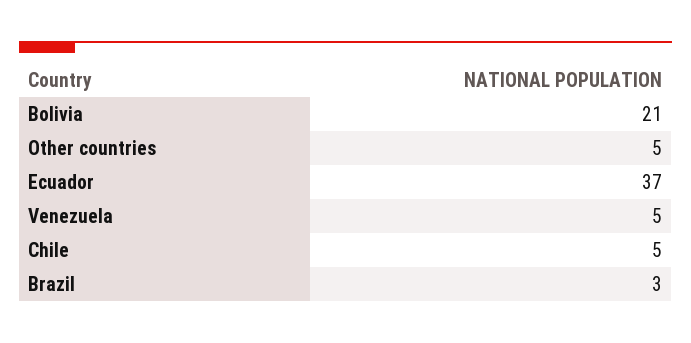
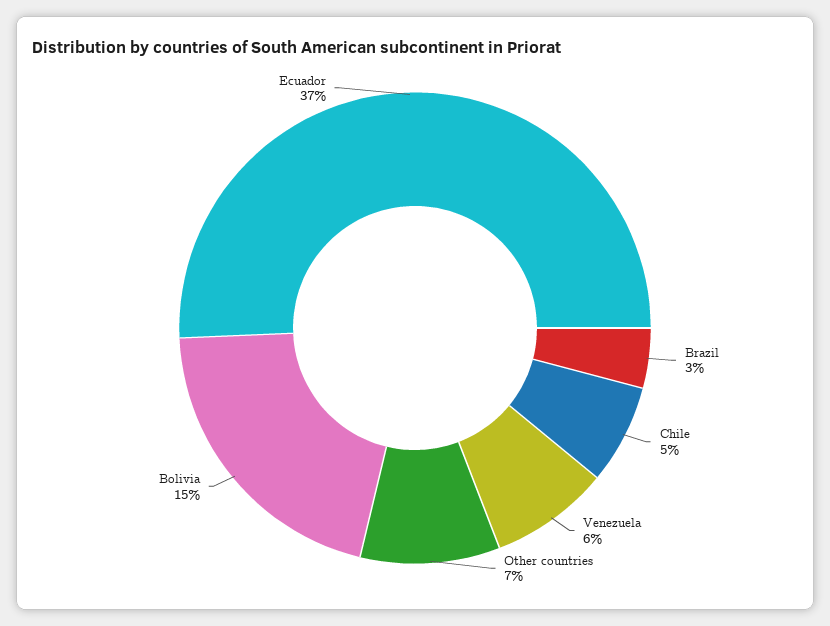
Bolivia: 21 -> 15
Other countries: 5 -> 7
Venezuela: 5 -> 6

